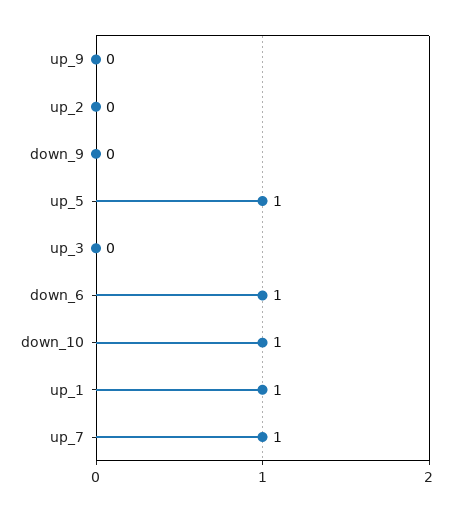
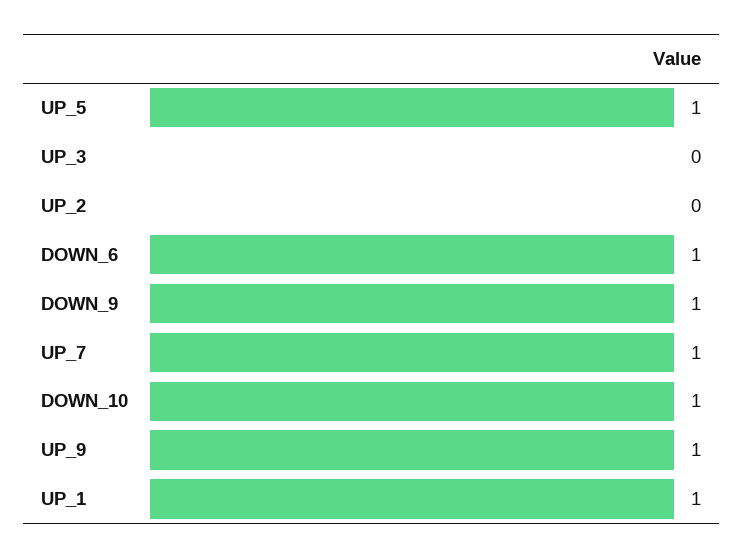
up_9: 0 -> 1
down_9: 0 -> 1

